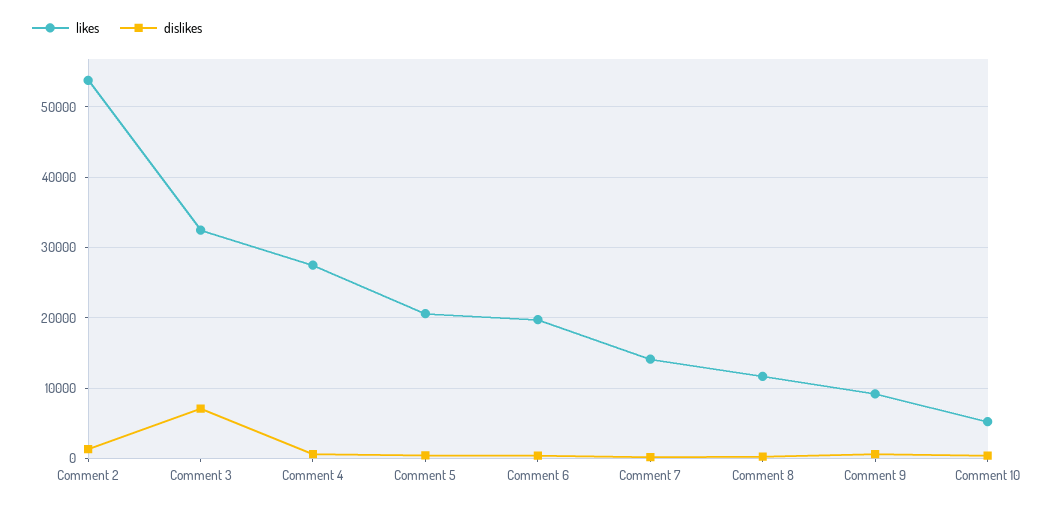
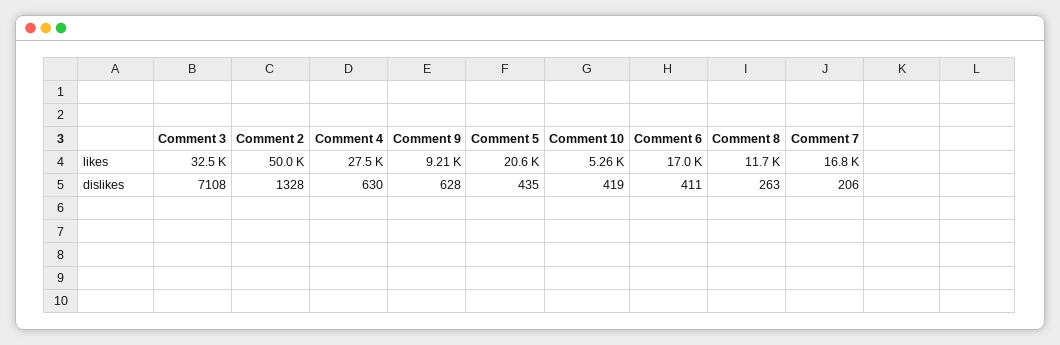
likes, Comment 2: 54000 -> 50000
likes, Comment 6: 20000 -> 17000
likes, Comment 7: 14000 -> 16800

